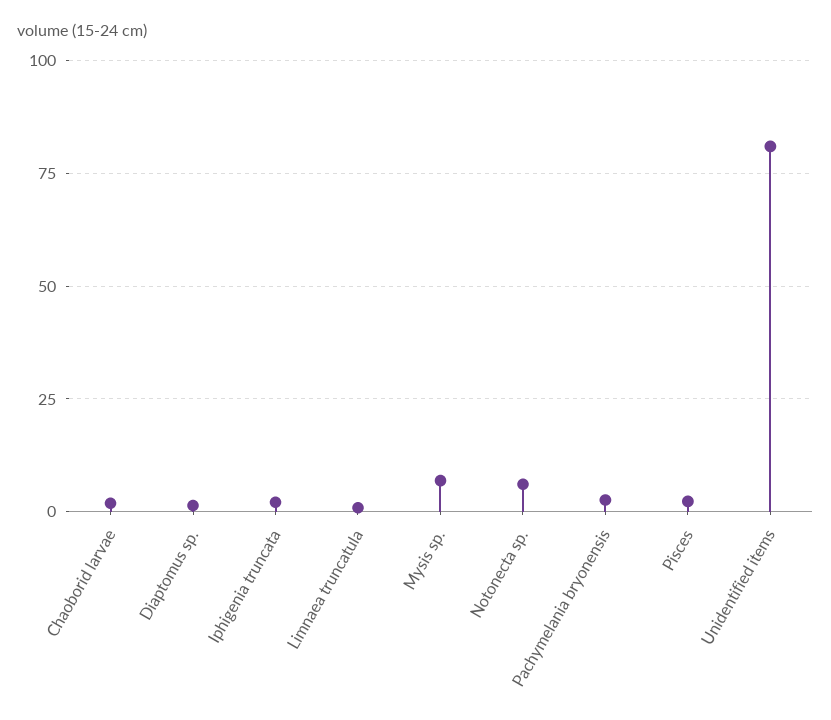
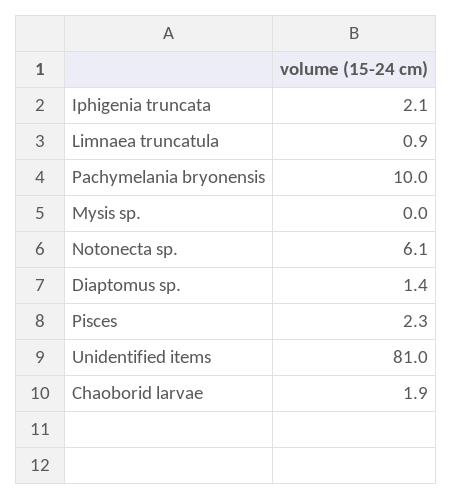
Mysis sp.: 7.5 -> 0
Pachymelania bryonensis: 2.5 -> 10

